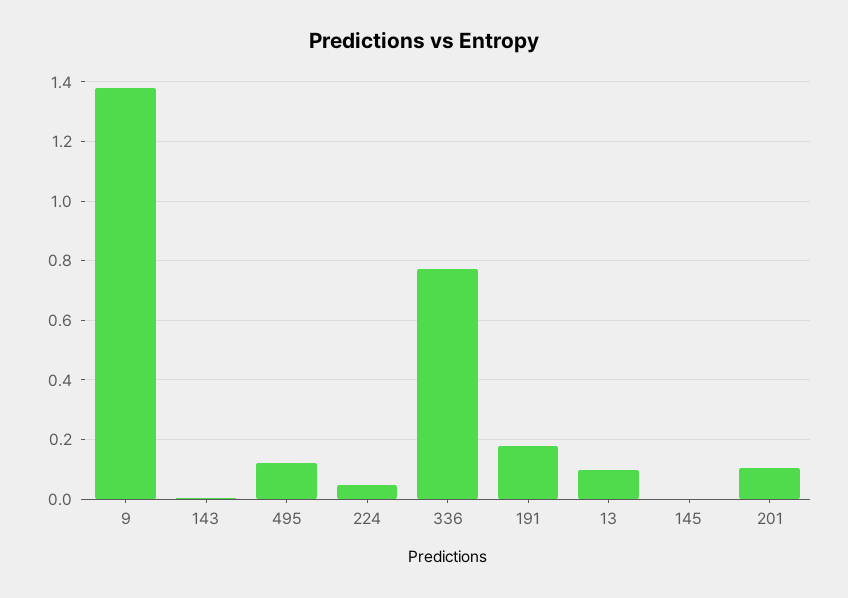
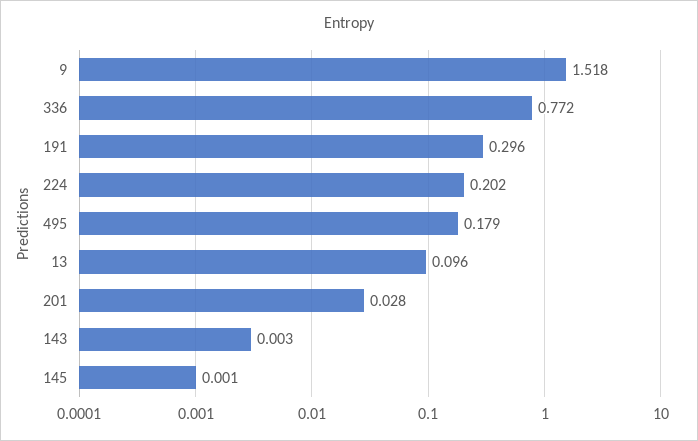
9: 1.375 -> 1.518
495: 0.125 -> 0.179
224: 0.05 -> 0.202
191: 0.175 -> 0.296
201: 0.1 -> 0.028

